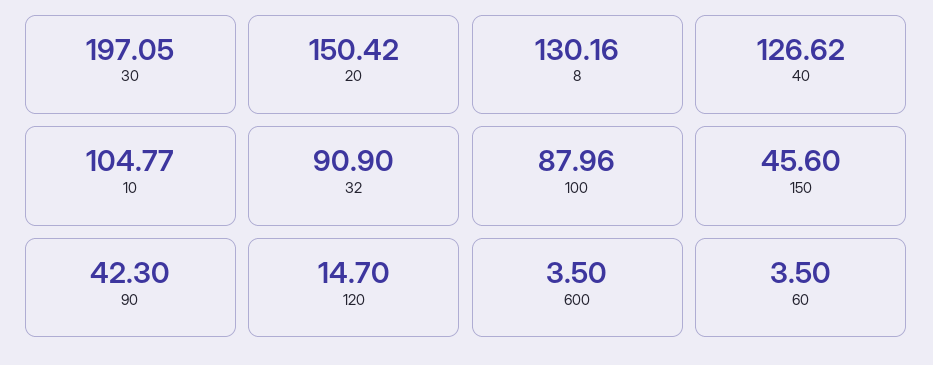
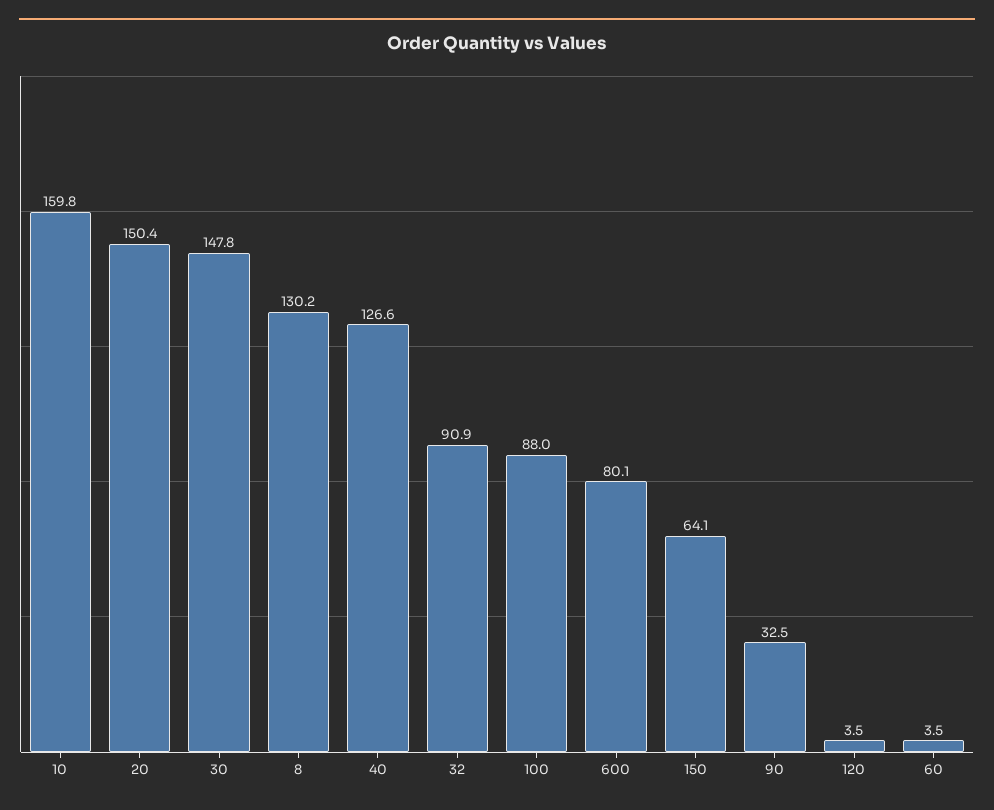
30: 197.05 -> 147.8
10: 104.77 -> 159.8
150: 45.6 -> 64.1
90: 42.3 -> 32.5
120: 14.7 -> 3.5
600: 3.5 -> 80.1

